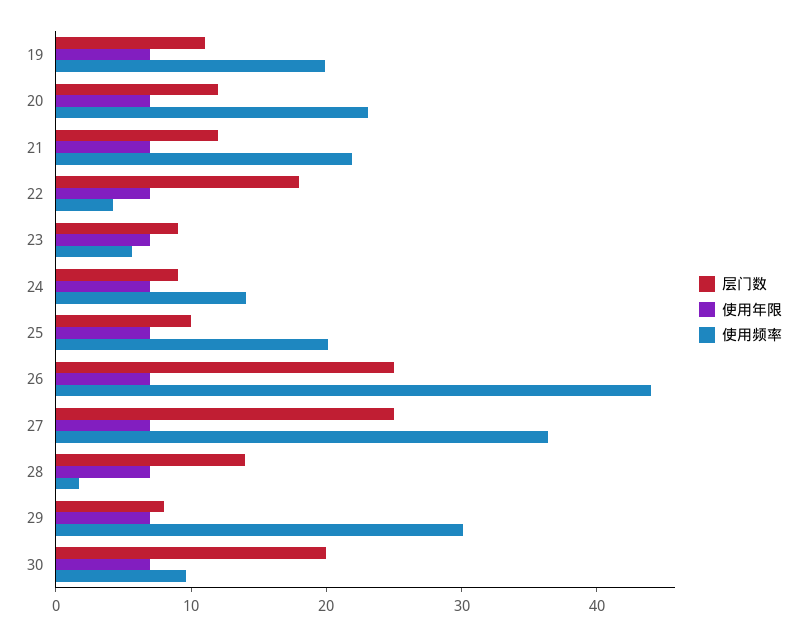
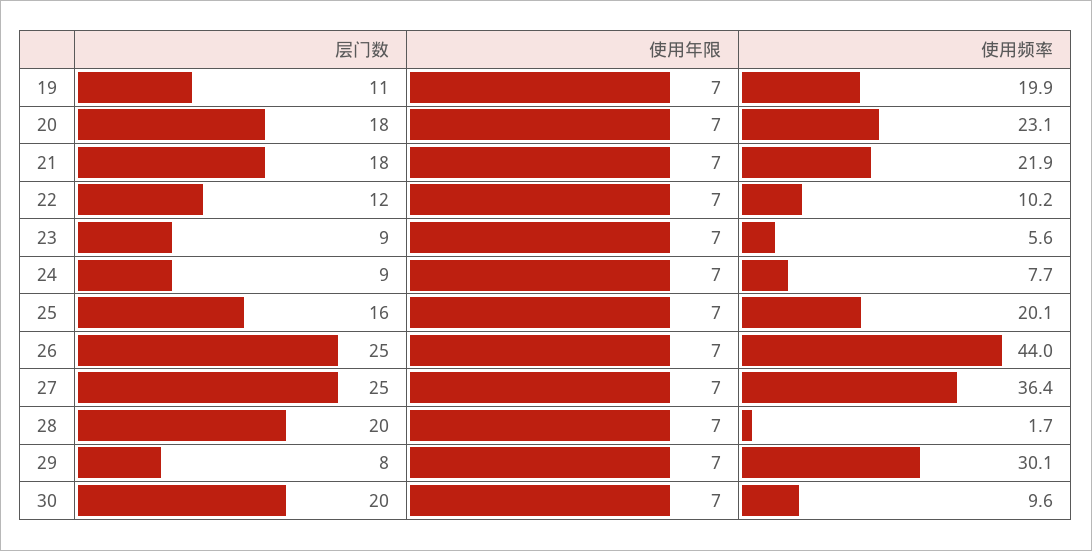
层门数, 20: 12 -> 18
层门数, 21: 12 -> 18
层门数, 22: 18 -> 12
使用频率, 22: 4 -> 10.2
使用频率, 24: 14 -> 7.7
层门数, 25: 10 -> 16
层门数, 28: 14 -> 20

